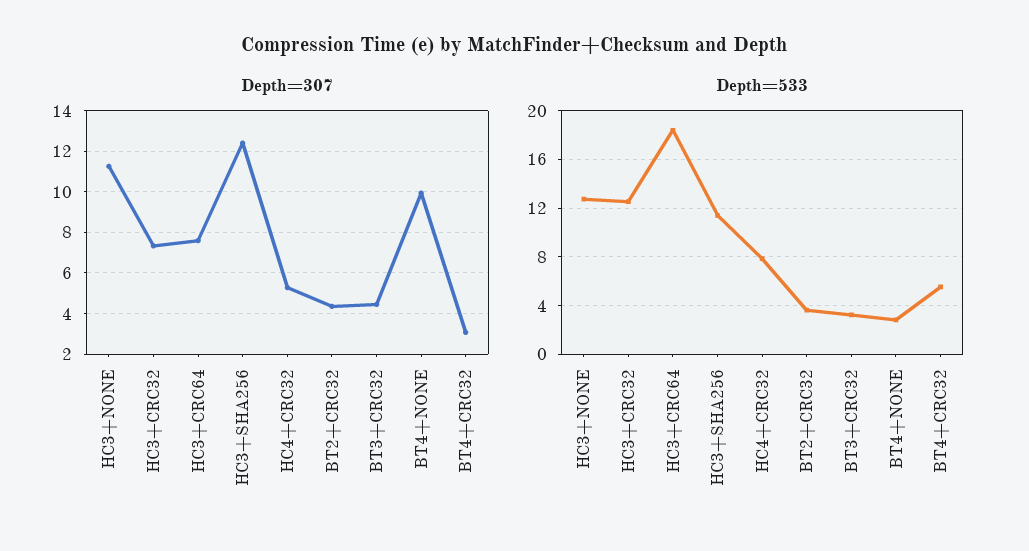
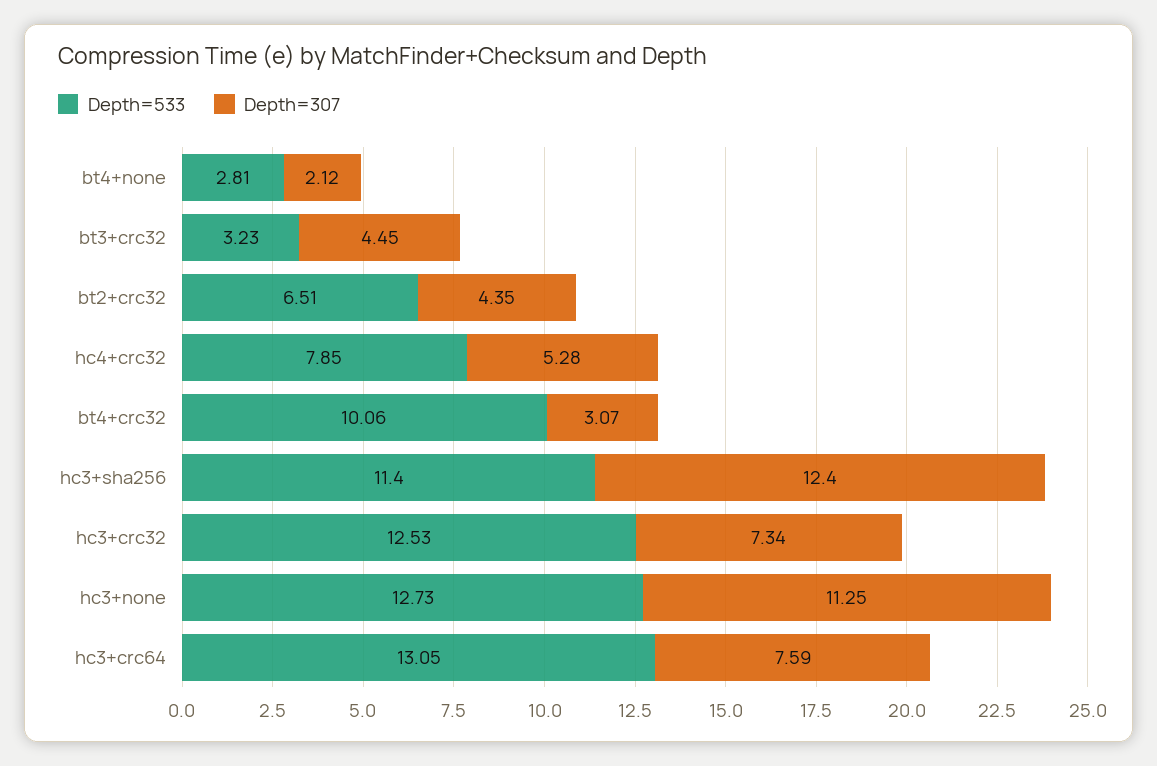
Depth=307, BT4+NONE: 10 -> 2.12
Depth=533, HC3+CRC64: 18.5 -> 13.05
Depth=533, BT2+CRC32: 3.5 -> 6.51
Depth=533, BT4+CRC32: 5.5 -> 10.06

